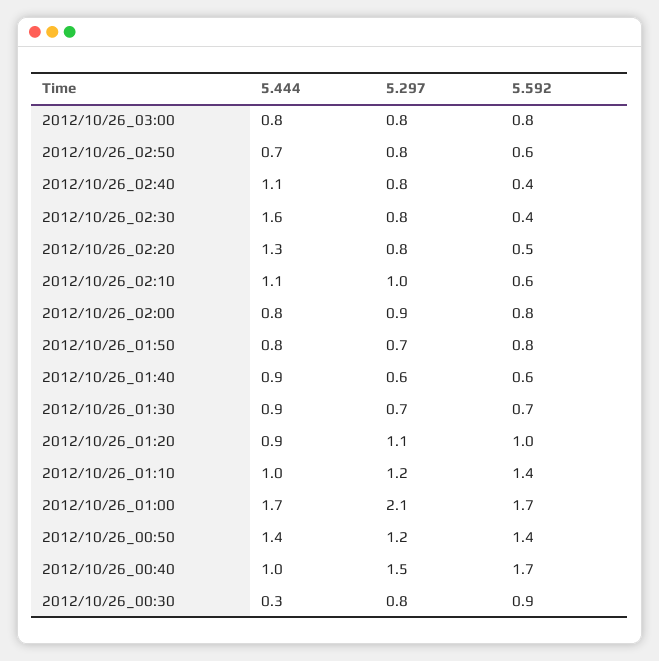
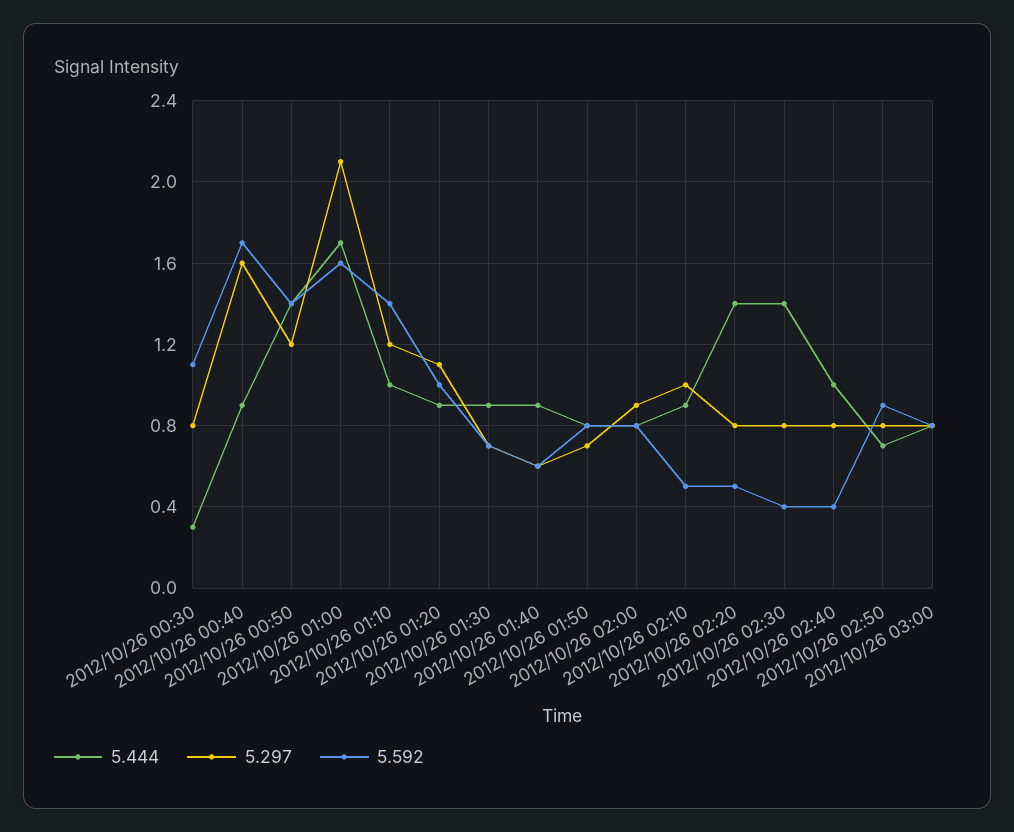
5.592, 2012/10/26_02:50: 0.6 -> 0.9
5.444, 2012/10/26_02:40: 1.1 -> 1
5.444, 2012/10/26_02:30: 1.6 -> 1.4
5.444, 2012/10/26_02:20: 1.3 -> 1.4
5.444, 2012/10/26_02:10: 1.1 -> 0.9
5.592, 2012/10/26_02:10: 0.6 -> 0.5
5.592, 2012/10/26_01:00: 1.7 -> 1.6
5.444, 2012/10/26_00:40: 1 -> 0.9
5.297, 2012/10/26_00:40: 1.5 -> 1.6
5.592, 2012/10/26_00:30: 0.9 -> 1.1

